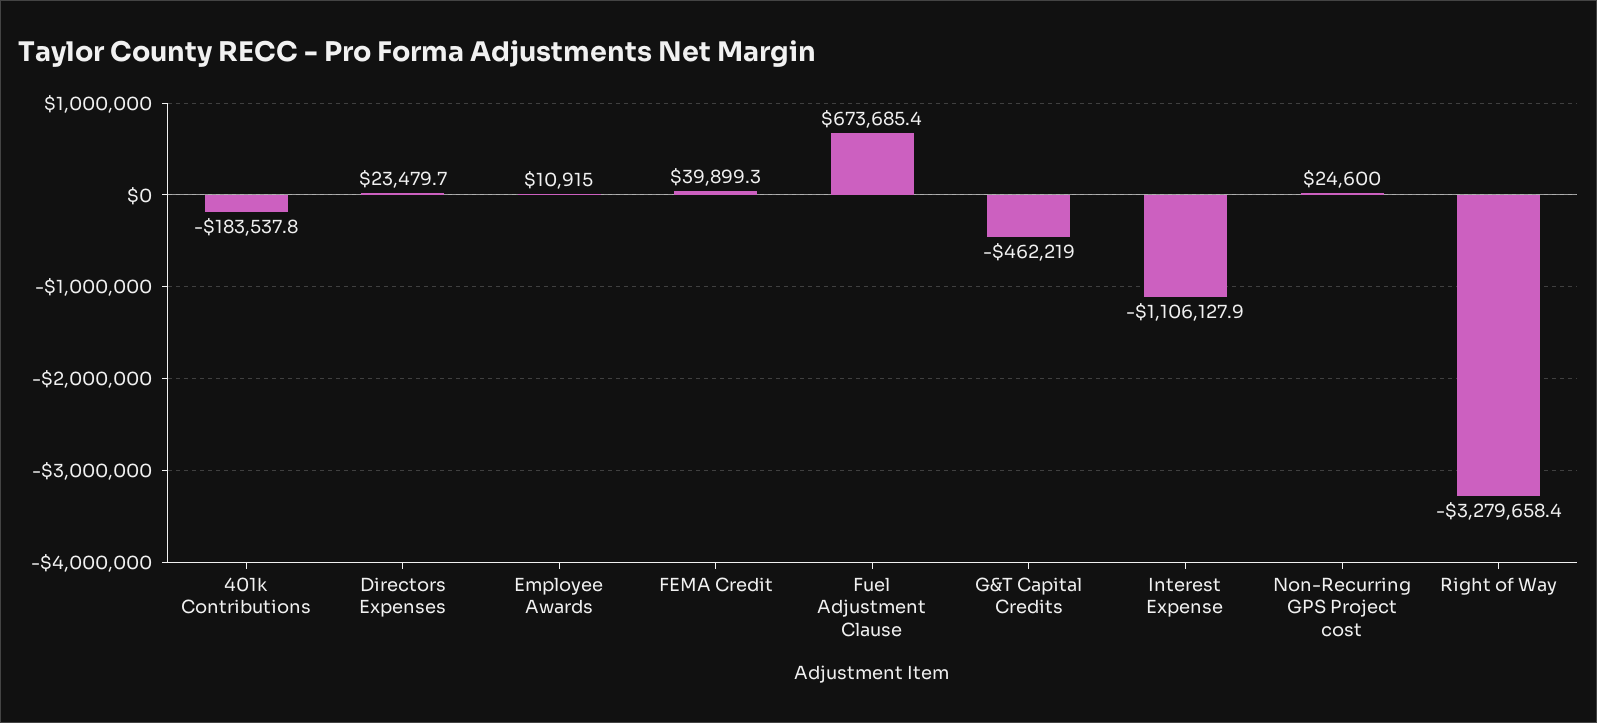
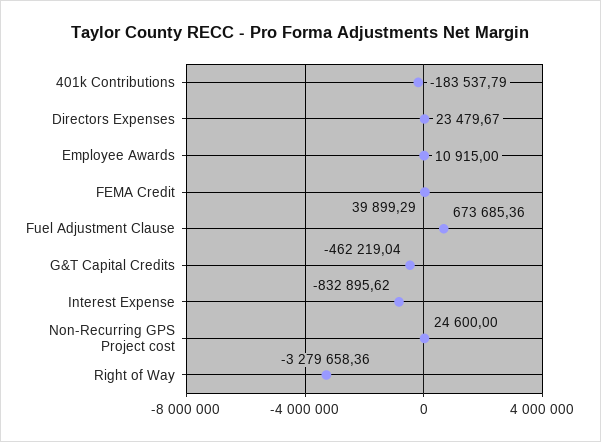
Interest Expense: -1106127.9 -> -832895.62

